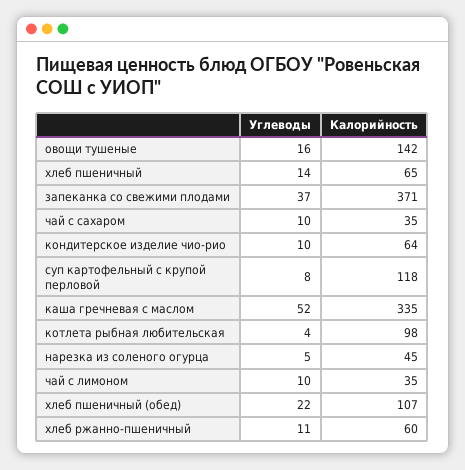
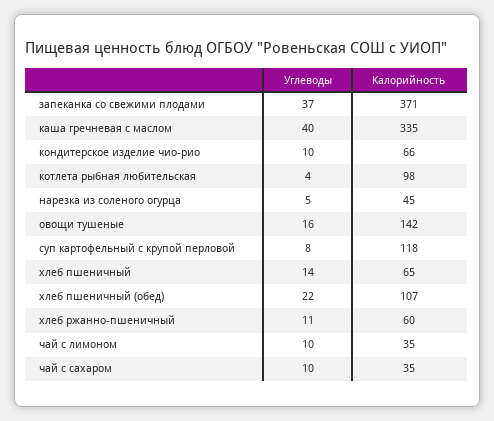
Калорийность, кондитерское изделие чио-рио: 64 -> 66
Углеводы, каша гречневая с маслом: 52 -> 40

